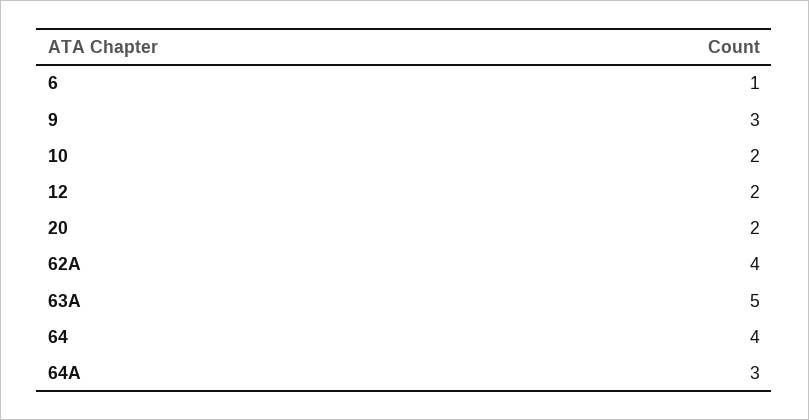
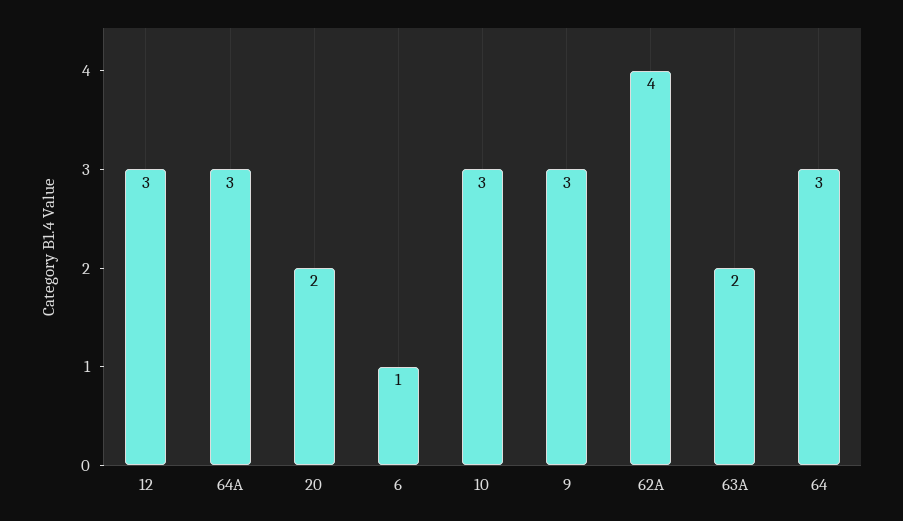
10: 2 -> 3
12: 2 -> 3
63A: 5 -> 2
64: 4 -> 3

